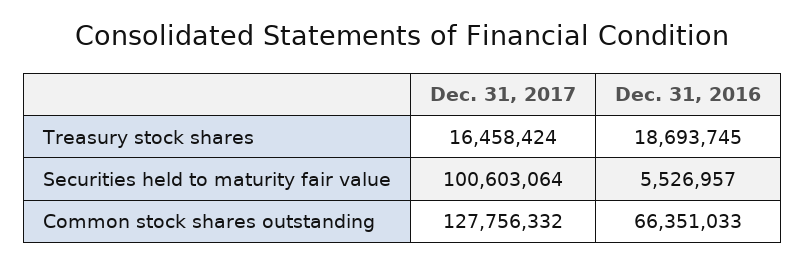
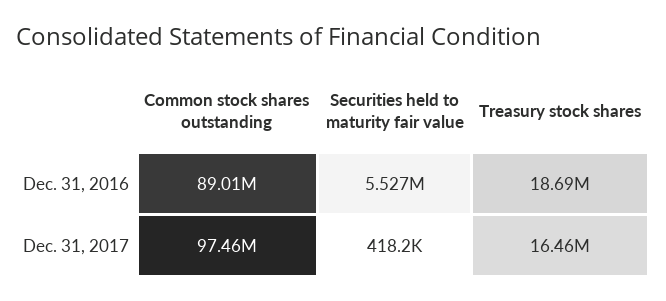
Dec. 31, 2017, Securities held to maturity fair value: 100603064 -> 418200
Dec. 31, 2017, Common stock shares outstanding: 127756332 -> 97460000
Dec. 31, 2016, Common stock shares outstanding: 66351033 -> 89010000

